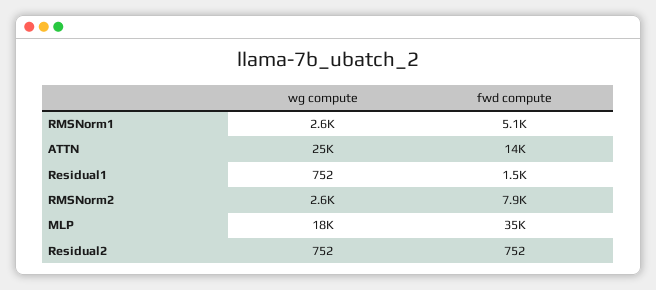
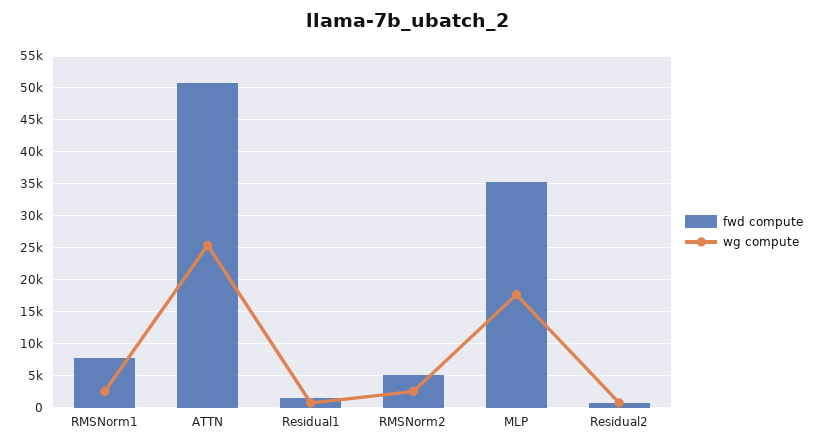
fwd compute, RMSNorm1: 5100 -> 8000
fwd compute, ATTN: 14000 -> 51000
fwd compute, RMSNorm2: 7900 -> 5000

